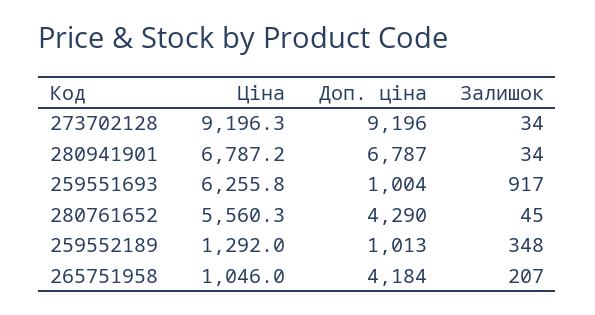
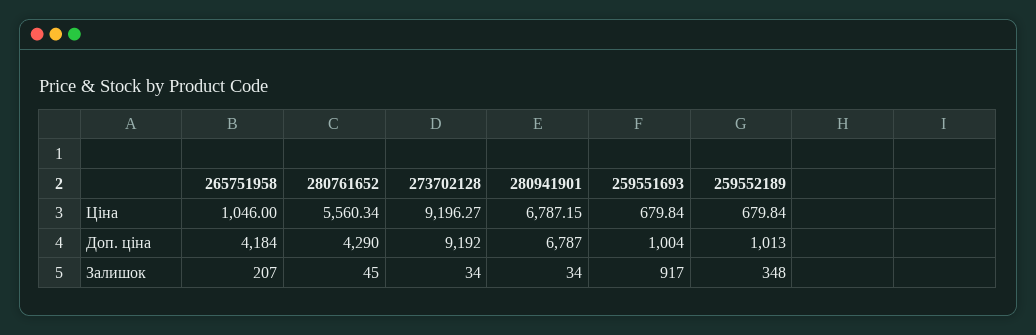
Доп. ціна, 273702128: 9196 -> 9192
Ціна, 259551693: 6255.8 -> 679.84
Ціна, 259552189: 1292 -> 679.84

